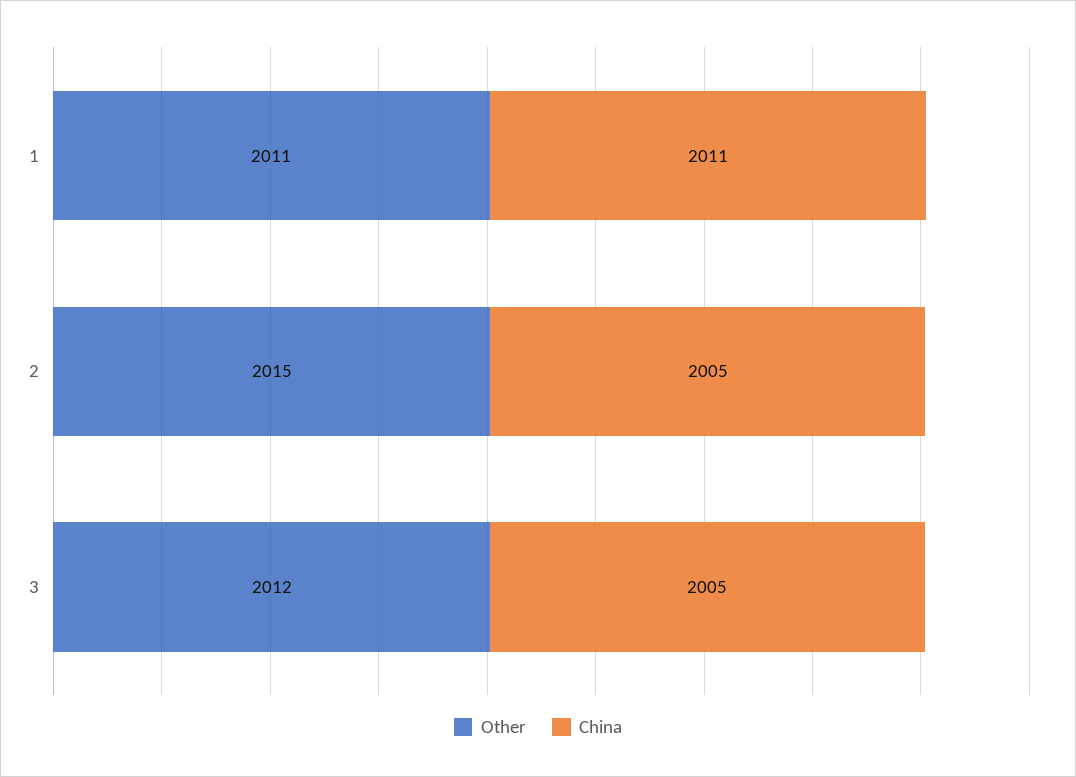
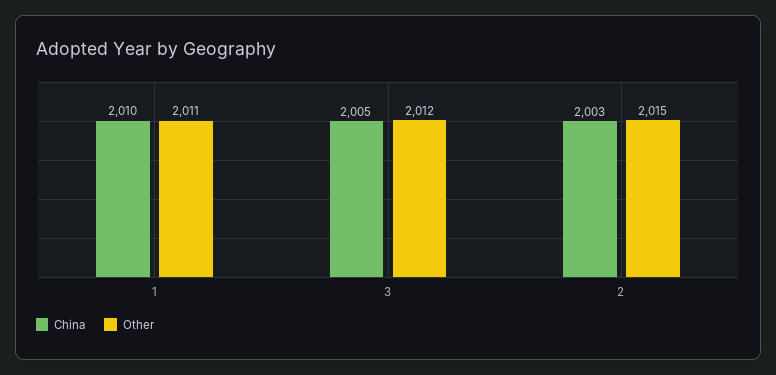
China, 1: 2011 -> 2010
China, 2: 2005 -> 2003

